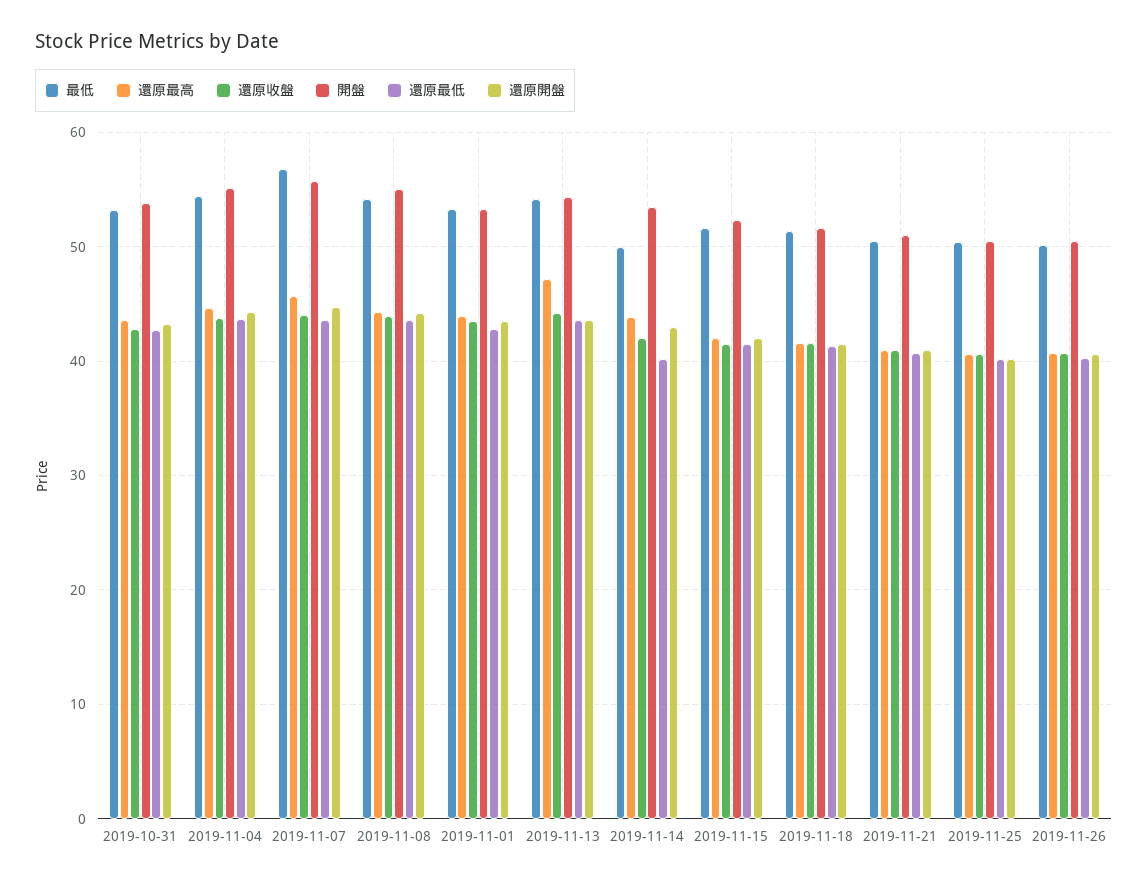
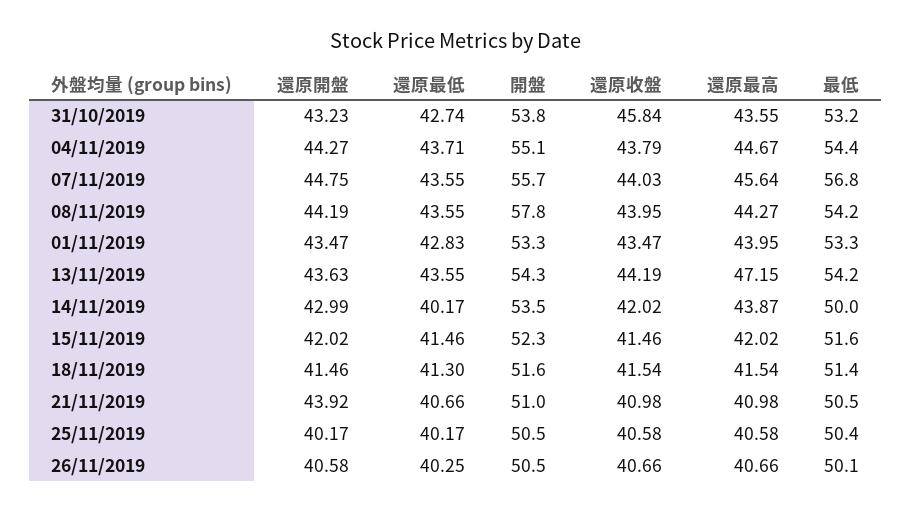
還原收盤, 2019-10-31: 43 -> 45.84
開盤, 2019-11-08: 55 -> 57.8
還原開盤, 2019-11-21: 41 -> 43.92

